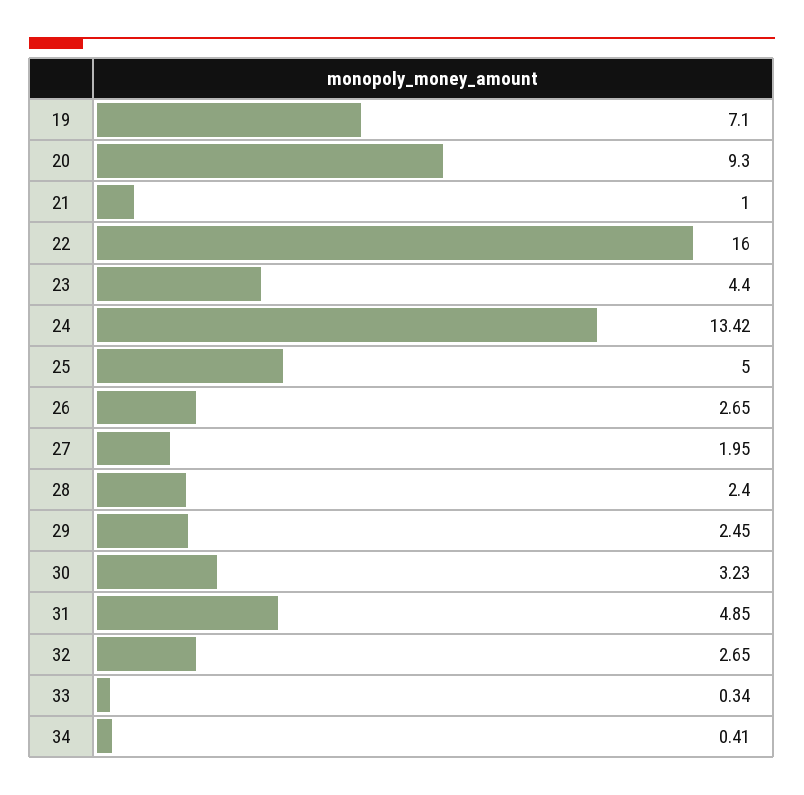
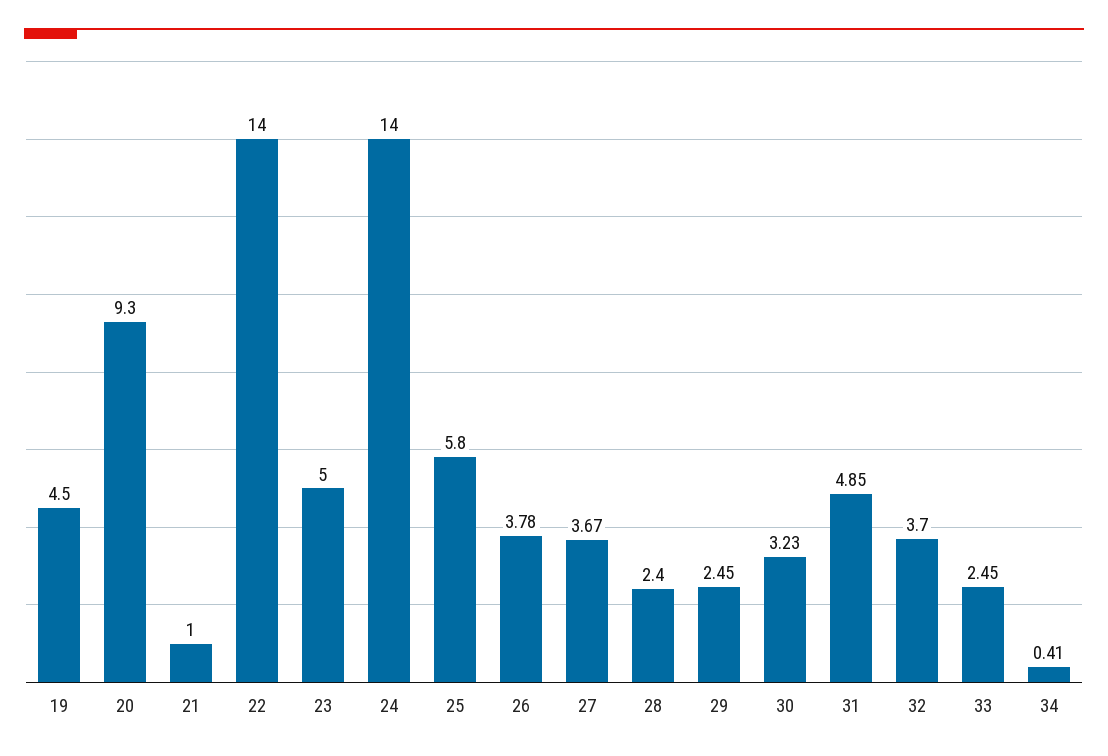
19: 7.1 -> 4.5
22: 16 -> 14
23: 4.4 -> 5
24: 13.42 -> 14
25: 5 -> 5.8
26: 2.65 -> 3.78
27: 1.95 -> 3.67
32: 2.65 -> 3.7
33: 0.34 -> 2.45

